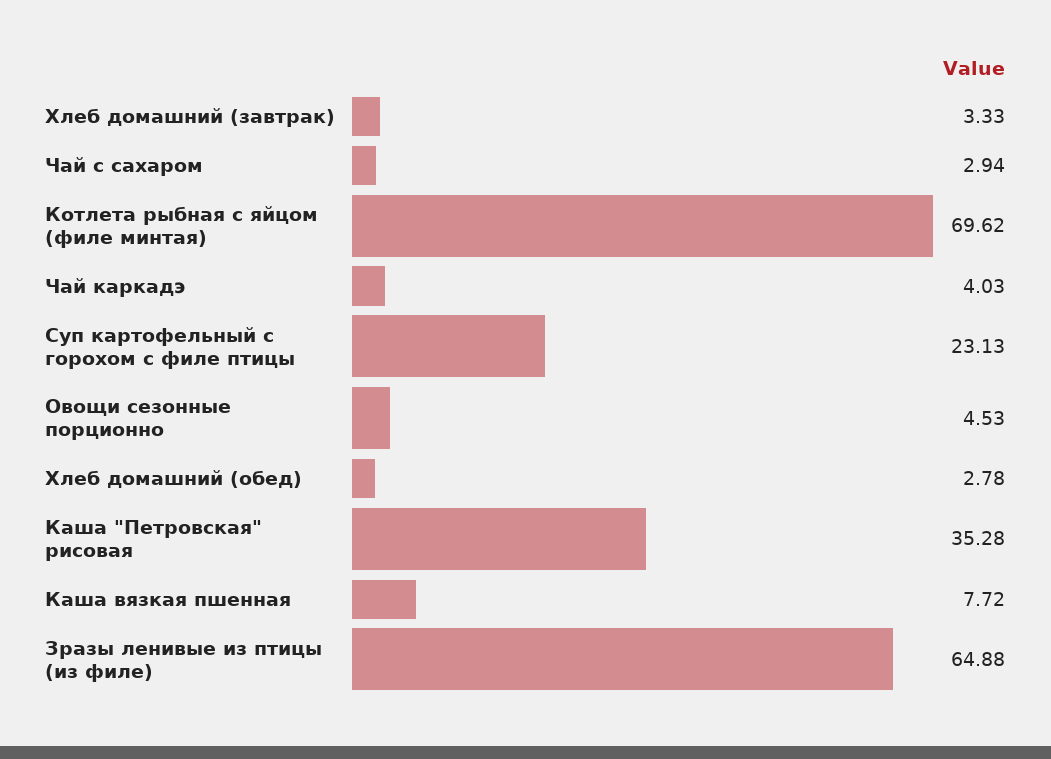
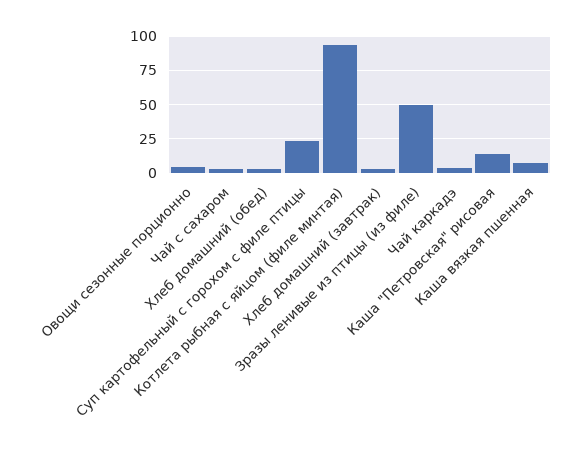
Котлета рыбная с яйцом (филе минтая): 69.62 -> 95
Каша "Петровская" рисовая: 35.28 -> 15
Зразы ленивые из птицы (из филе): 64.88 -> 50

